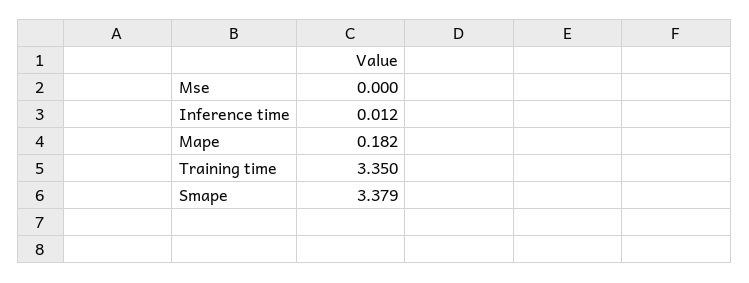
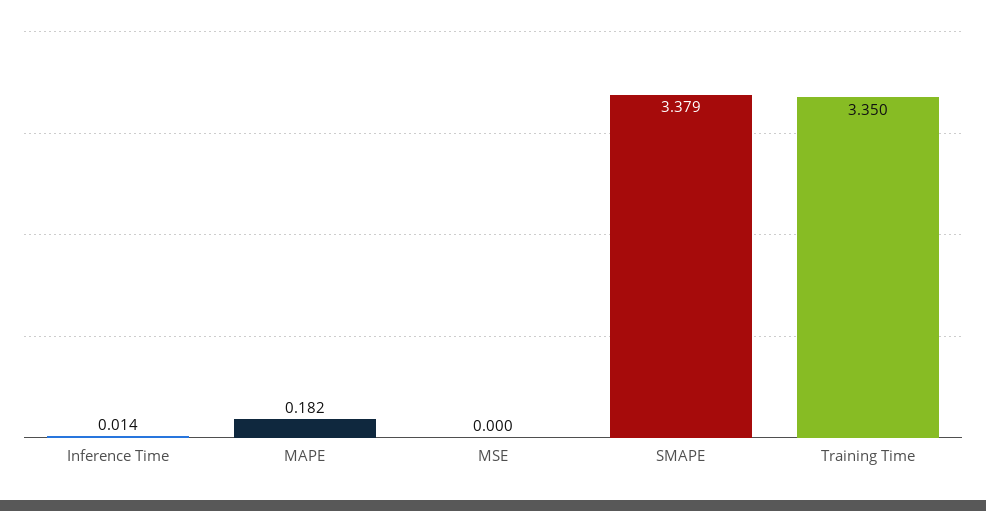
Inference time: 0.012 -> 0.014

